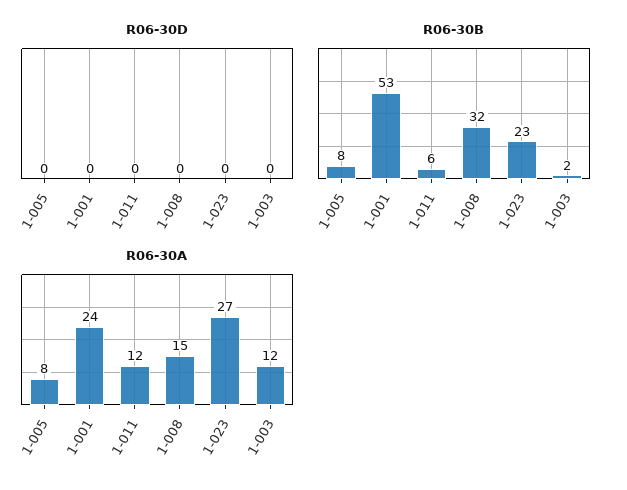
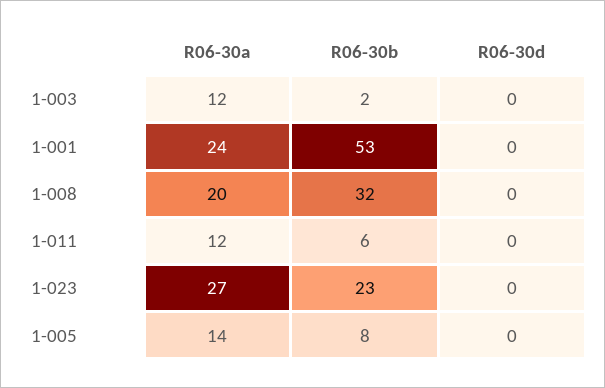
R06-30A, 1-005: 8 -> 14
R06-30A, 1-008: 15 -> 20

